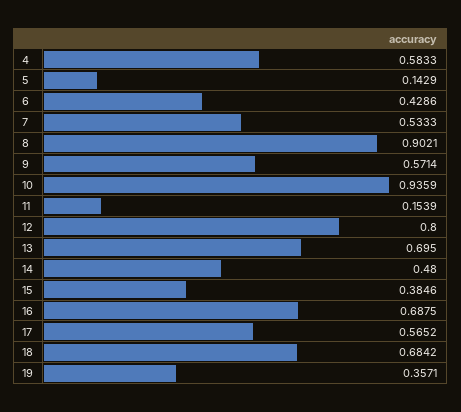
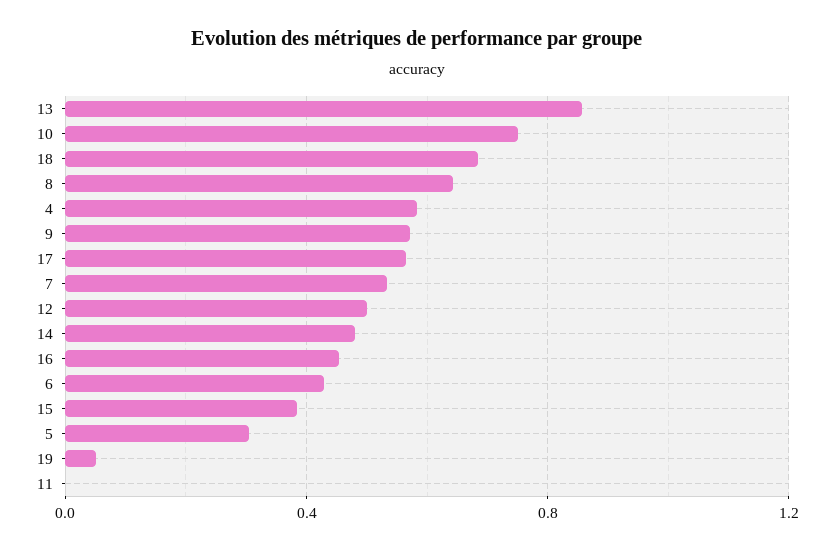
5: 0.1429 -> 0.3
8: 0.9021 -> 0.65
10: 0.9359 -> 0.75
11: 0.1539 -> 0
12: 0.8 -> 0.5
13: 0.695 -> 0.85
16: 0.6875 -> 0.45
19: 0.3571 -> 0.05

